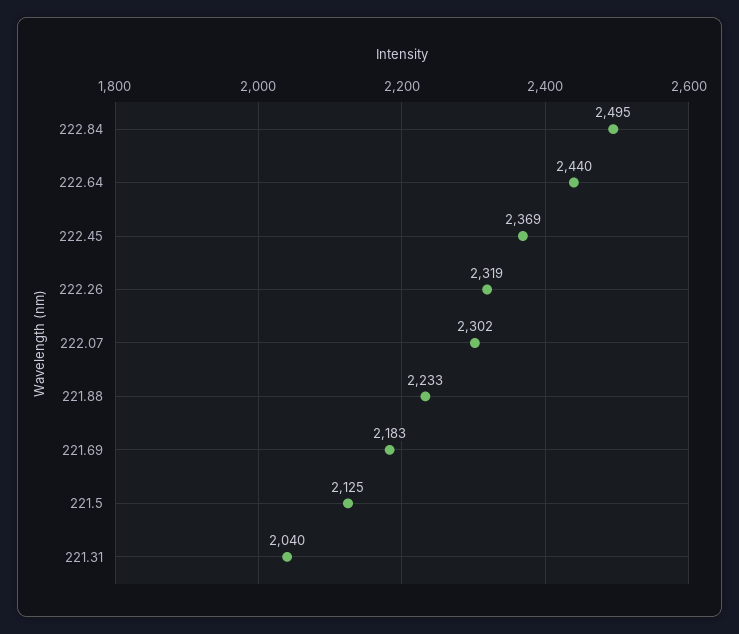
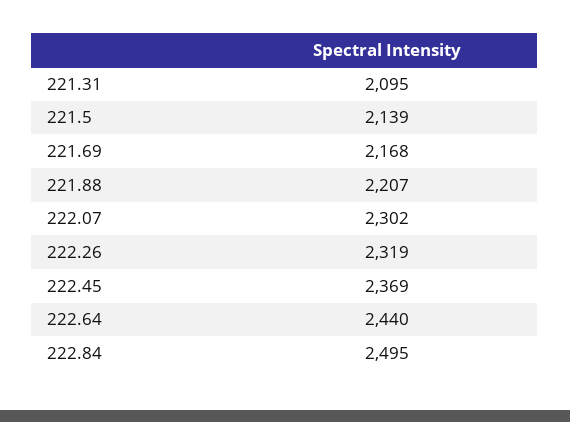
221.88: 2233 -> 2207
221.69: 2183 -> 2168
221.5: 2125 -> 2139
221.31: 2040 -> 2095

